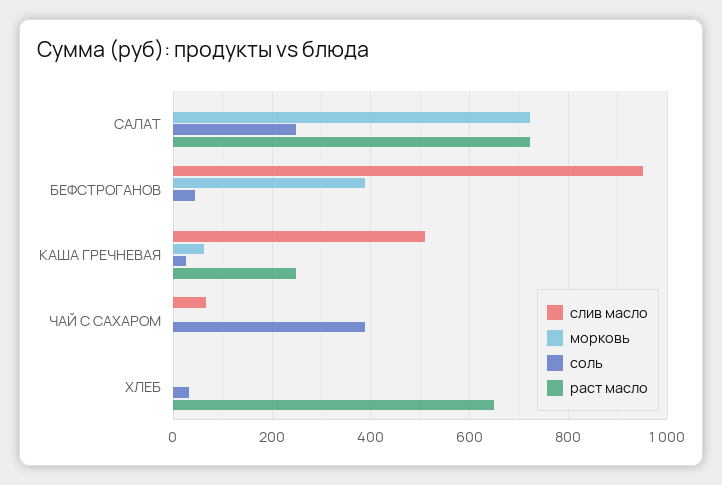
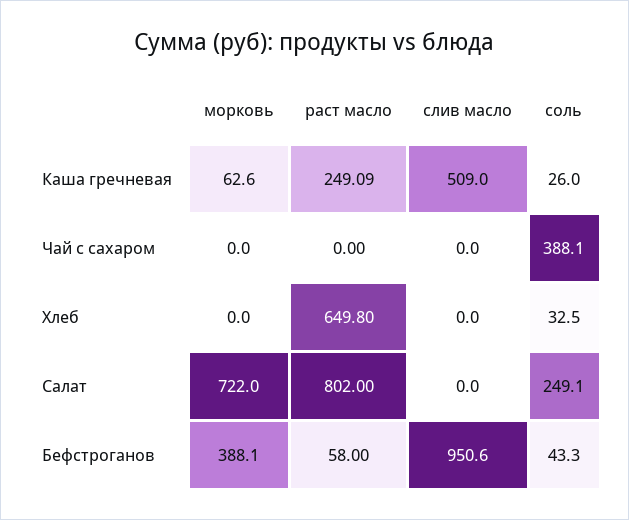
раст масло, САЛАТ: 720 -> 802
раст масло, БЕФСТРОГАНОВ: 0 -> 58
слив масло, ЧАЙ С САХАРОМ: 60 -> 0

